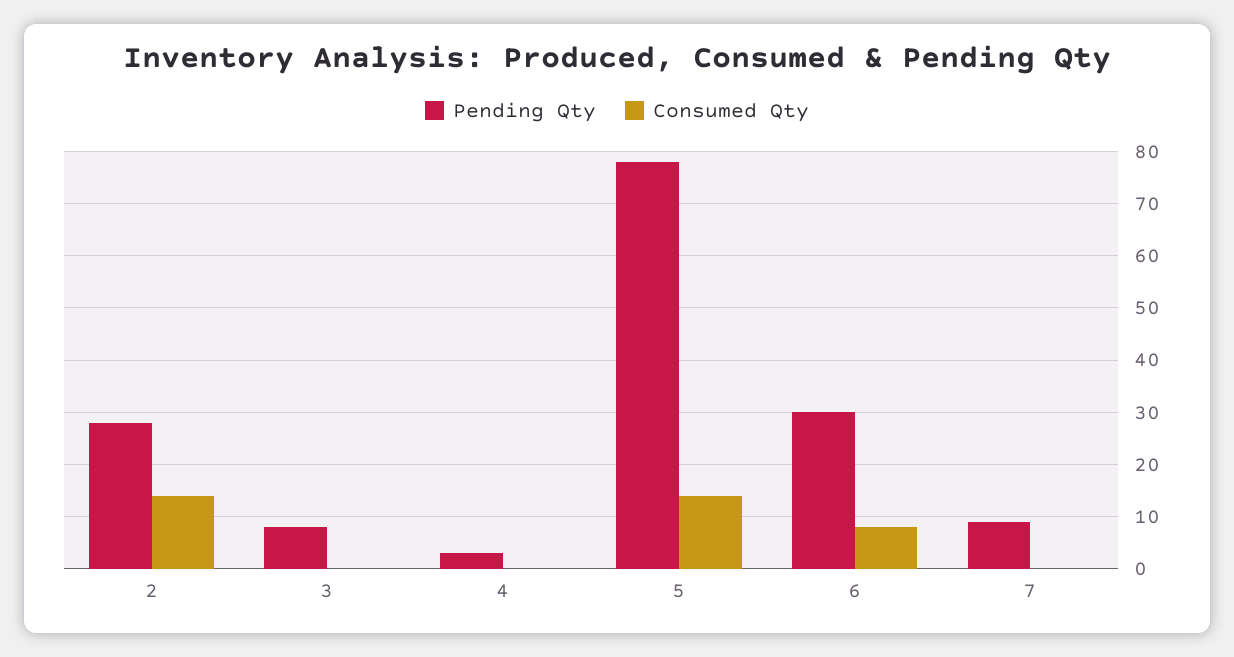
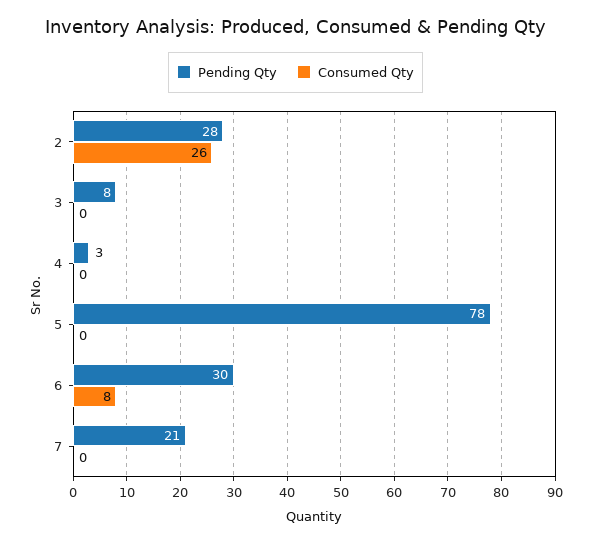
Consumed Qty, 2: 15 -> 26
Consumed Qty, 5: 15 -> 0
Pending Qty, 7: 10 -> 21

